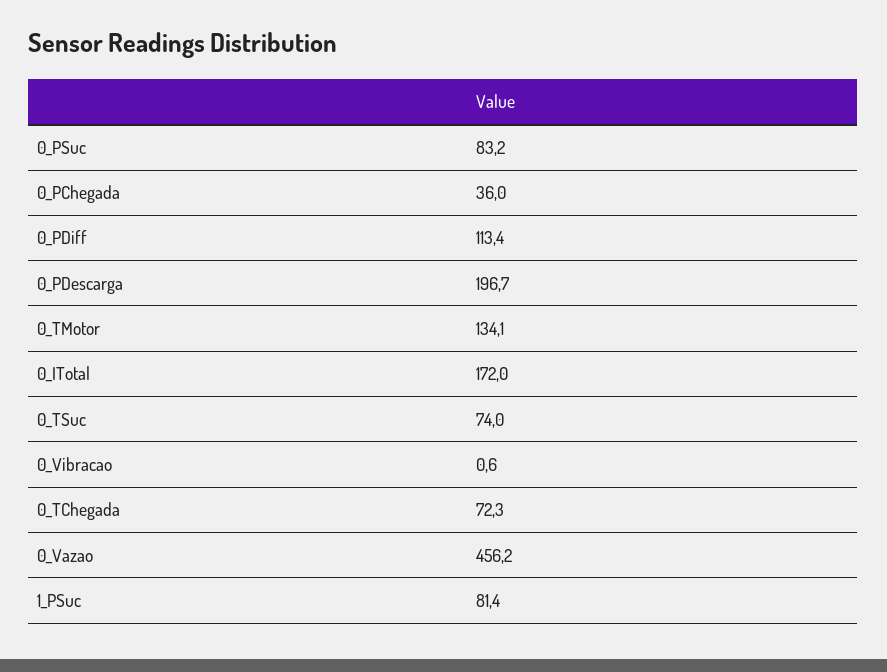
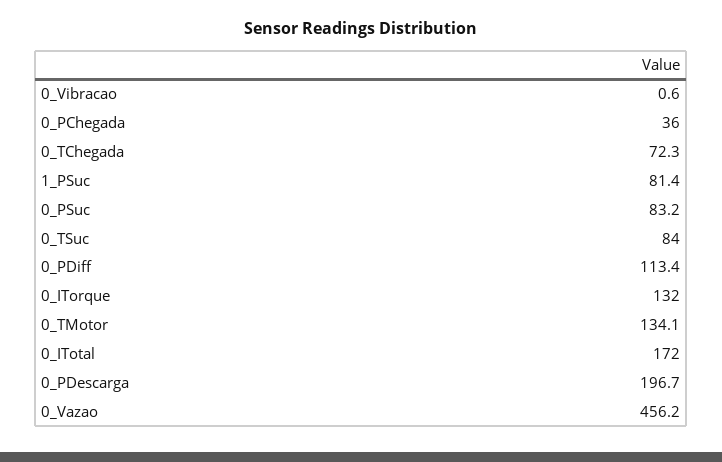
0_TSuc: 74 -> 84
0_ITorque: none -> 132

